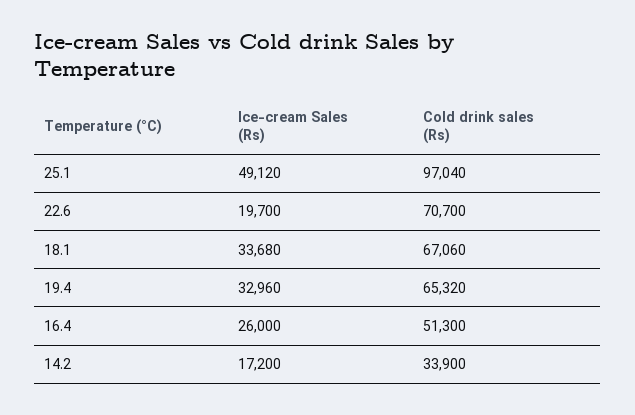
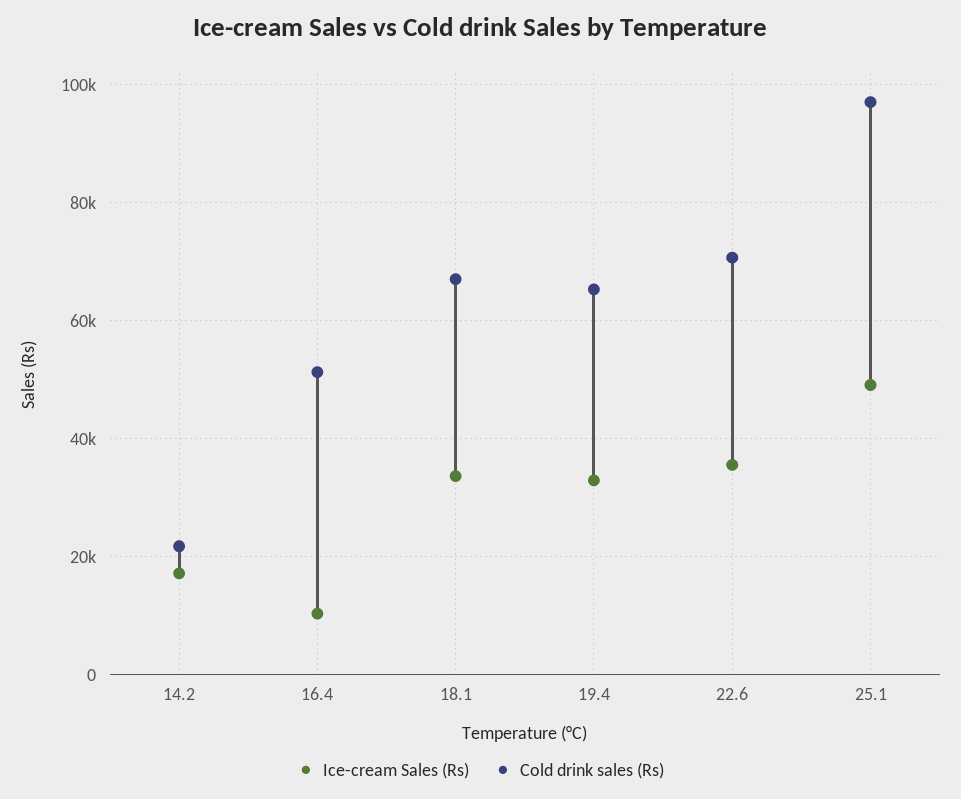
Ice-cream Sales (Rs), 22.6: 19700 -> 36000
Ice-cream Sales (Rs), 16.4: 26000 -> 10000
Cold drink sales (Rs), 14.2: 33900 -> 22000

